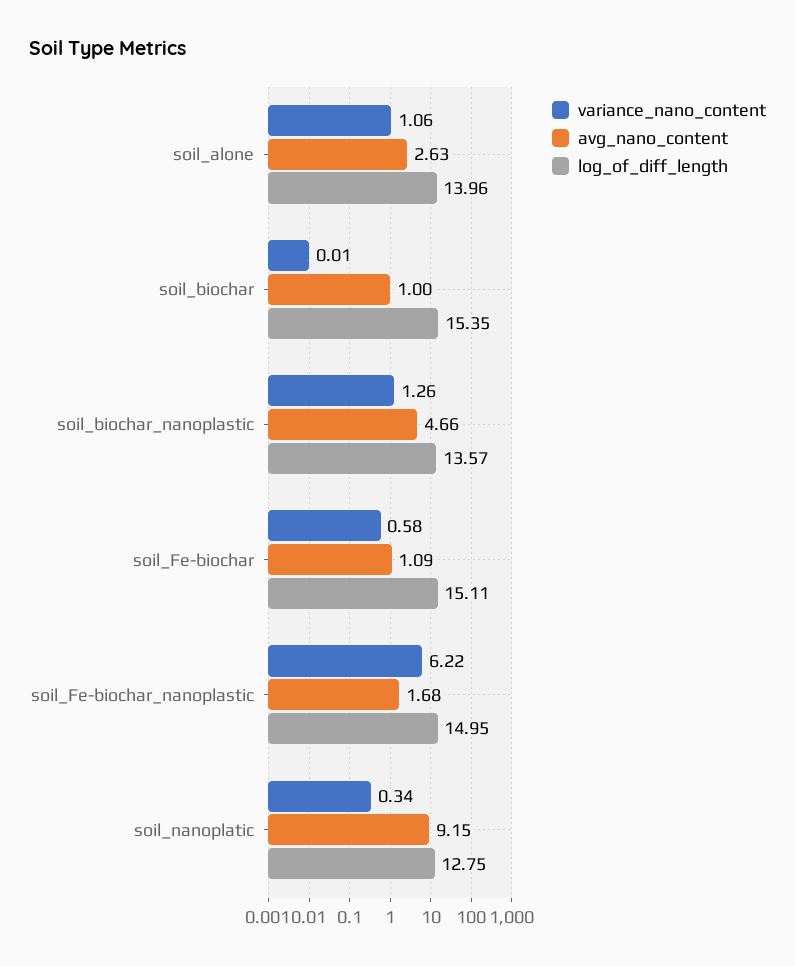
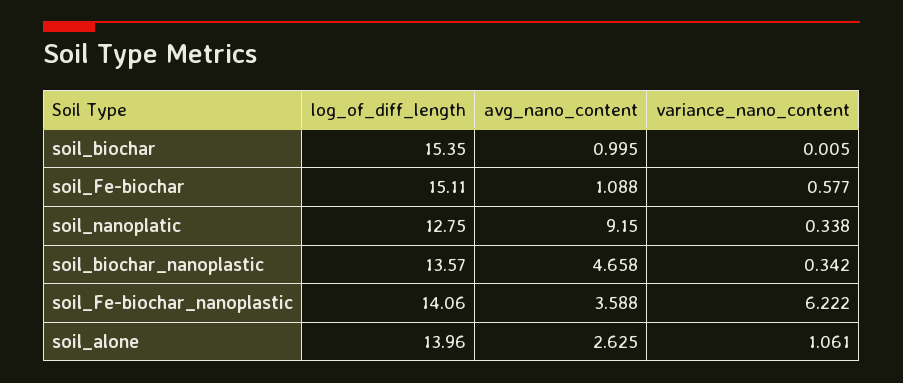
variance_nano_content, soil_biochar_nanoplastic: 1.26 -> 0.342
avg_nano_content, soil_Fe-biochar_nanoplastic: 1.68 -> 3.588
log_of_diff_length, soil_Fe-biochar_nanoplastic: 14.95 -> 14.06

